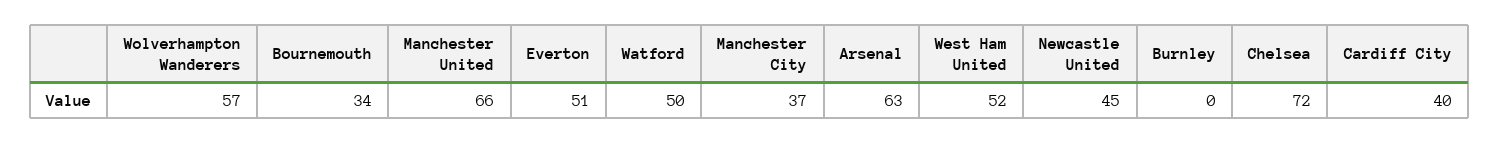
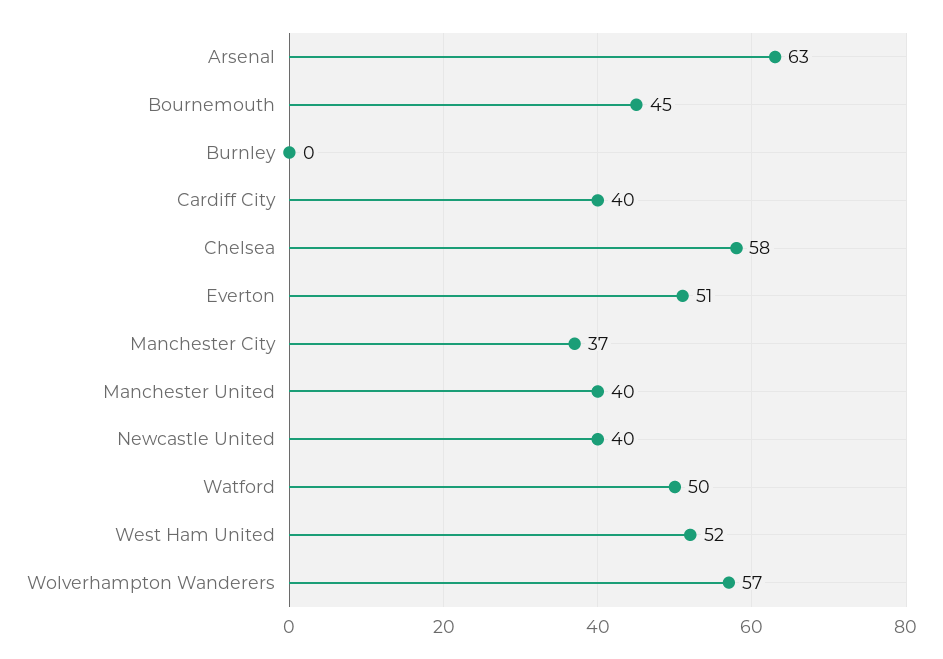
Bournemouth: 34 -> 45
Manchester United: 66 -> 40
Newcastle United: 45 -> 40
Chelsea: 72 -> 58

